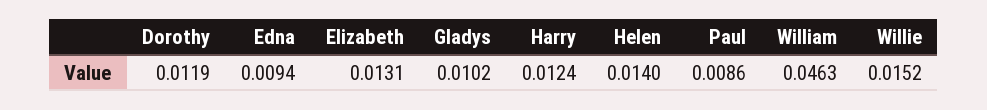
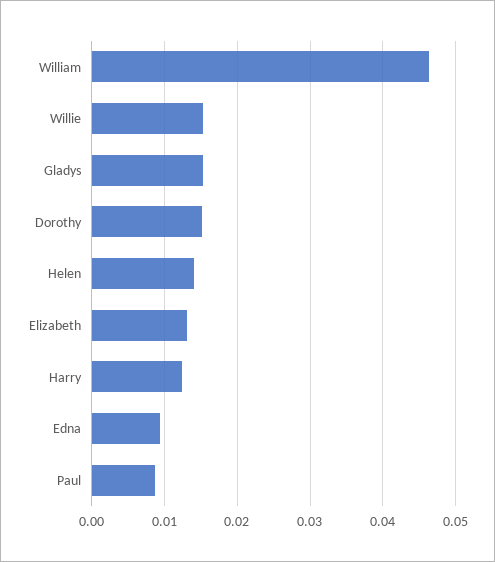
Dorothy: 0.0119 -> 0.015
Gladys: 0.0102 -> 0.015

